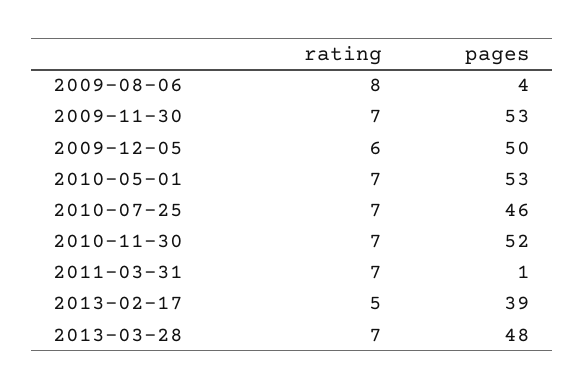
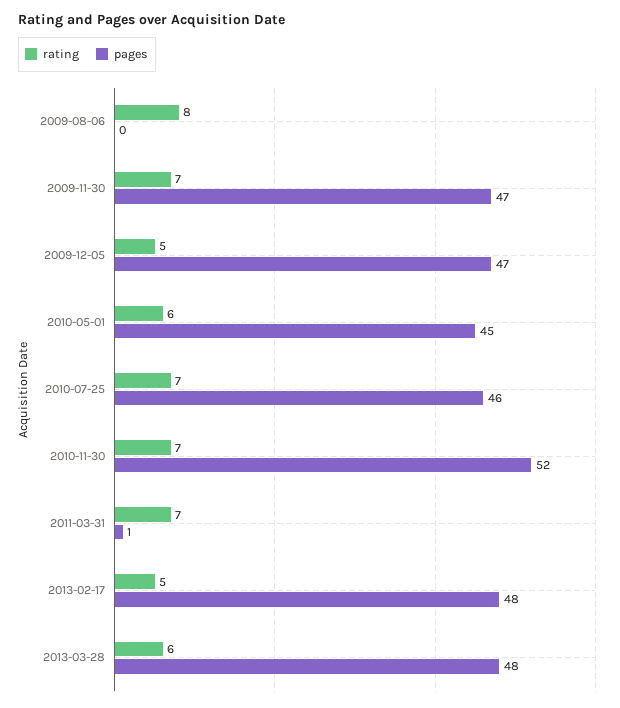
pages, 2009-08-06: 4 -> 0
pages, 2009-11-30: 53 -> 47
rating, 2009-12-05: 6 -> 5
pages, 2009-12-05: 50 -> 47
rating, 2010-05-01: 7 -> 6
pages, 2010-05-01: 53 -> 45
pages, 2013-02-17: 39 -> 48
rating, 2013-03-28: 7 -> 6

